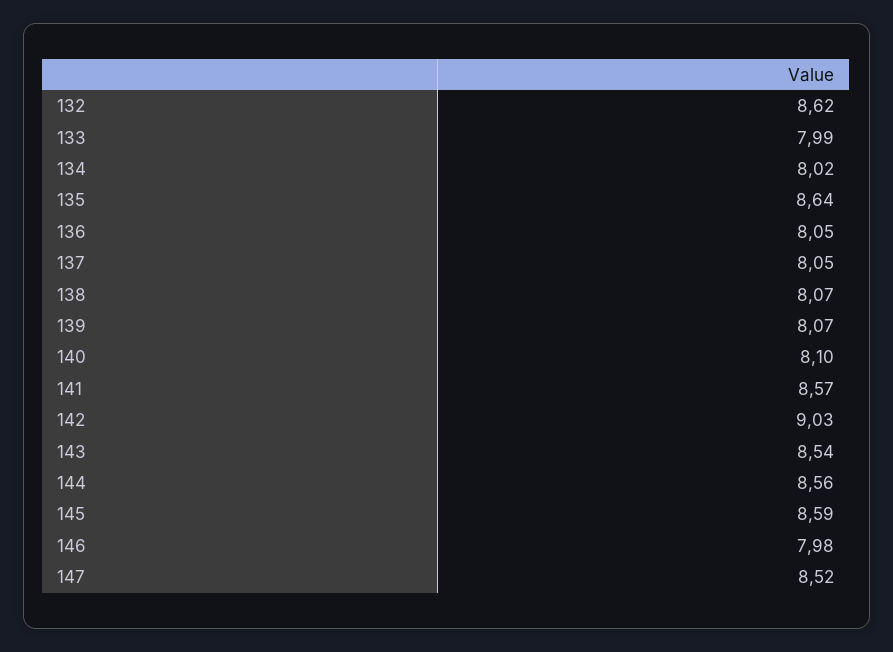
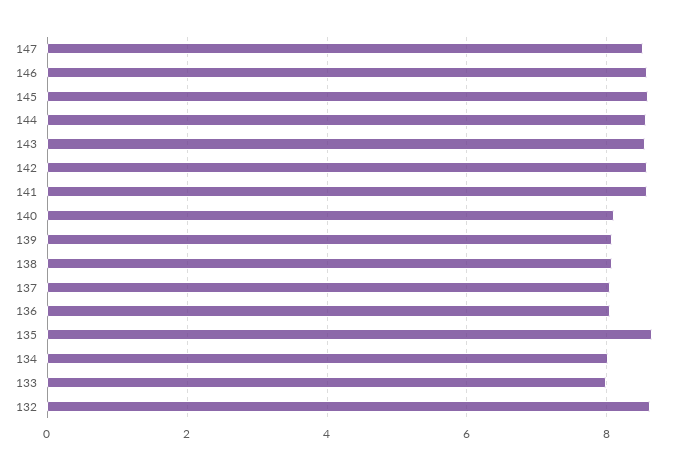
142: 9.03 -> 8.6
146: 7.98 -> 8.6

